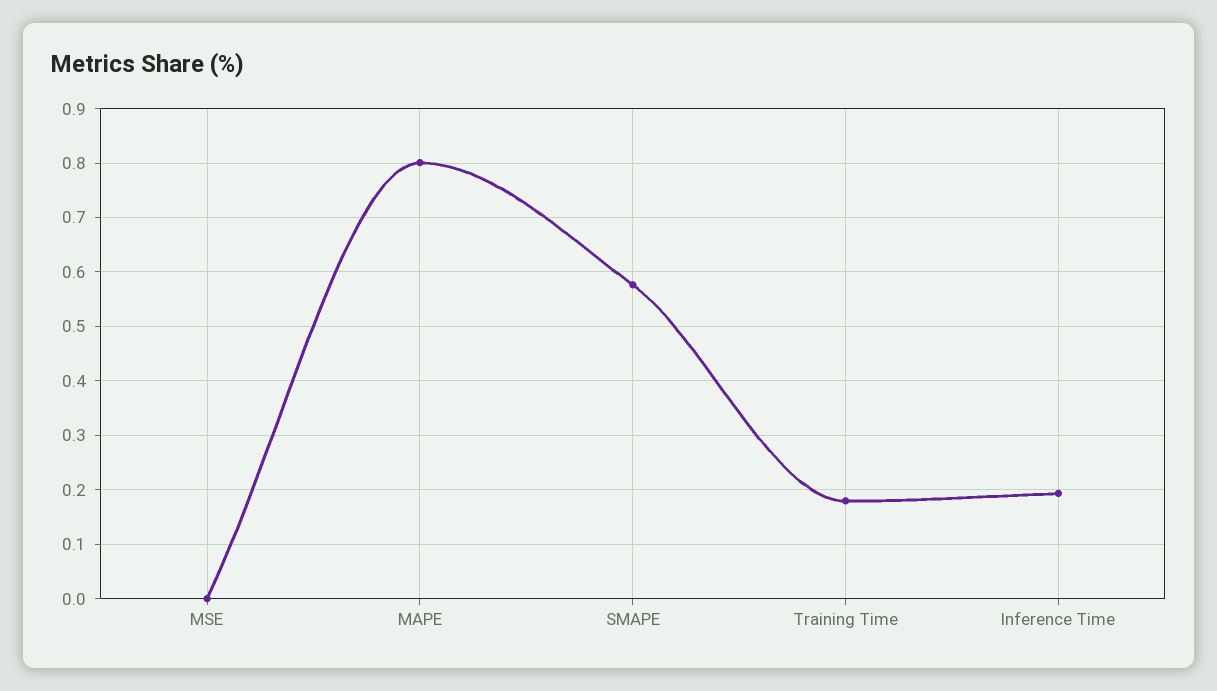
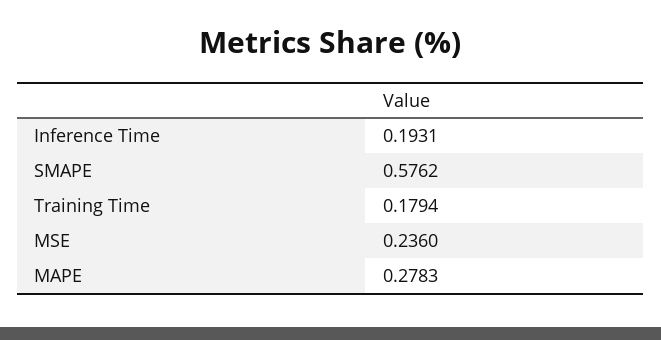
MSE: 0 -> 0.236
MAPE: 0.8 -> 0.2783

